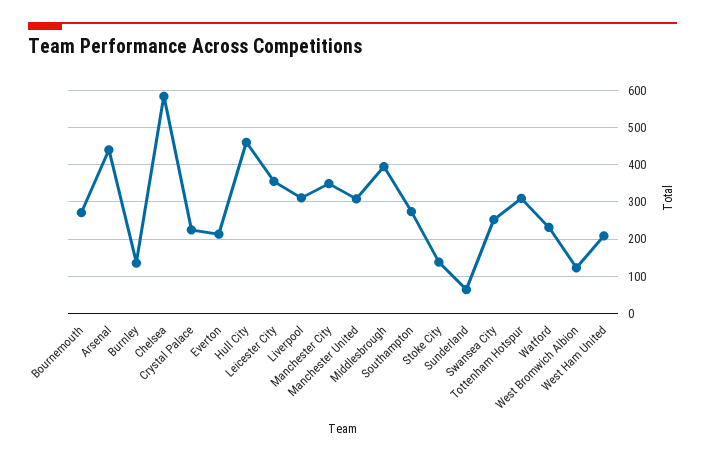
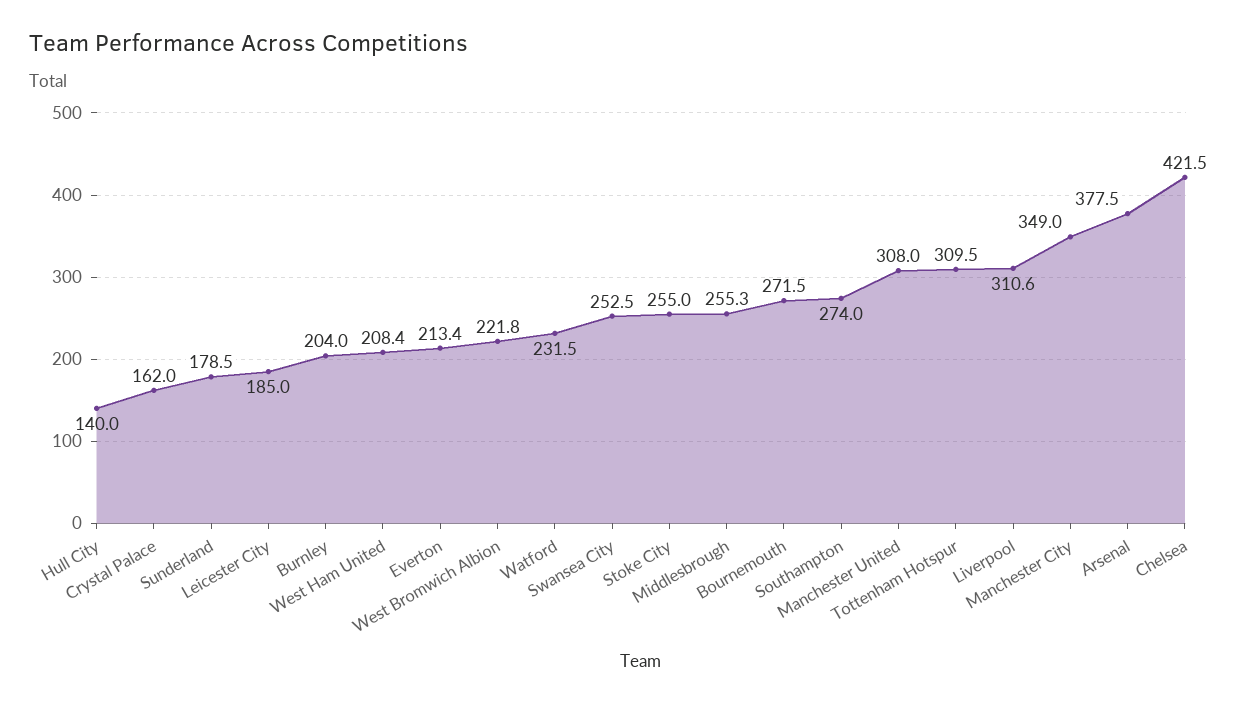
Arsenal: 440 -> 377.5
Burnley: 140 -> 204
Chelsea: 580 -> 421.5
Crystal Palace: 220 -> 162
Hull City: 460 -> 140
Leicester City: 360 -> 185
Middlesbrough: 400 -> 255.3
Stoke City: 140 -> 255
Sunderland: 60 -> 178.5
West Bromwich Albion: 120 -> 221.8

